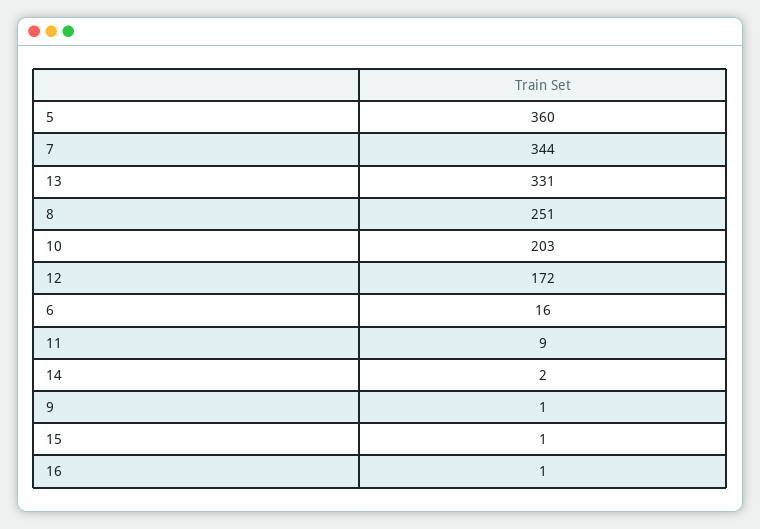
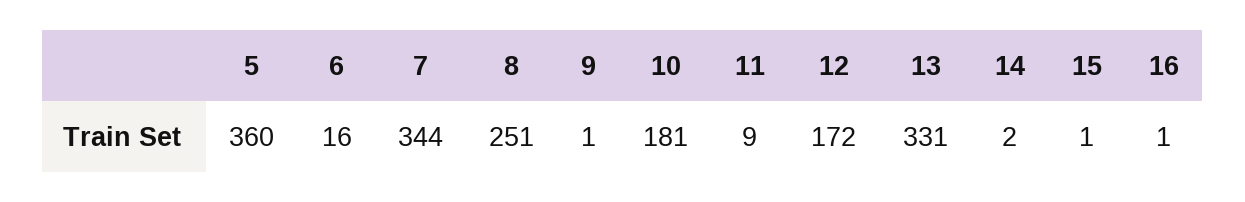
10: 203 -> 181

